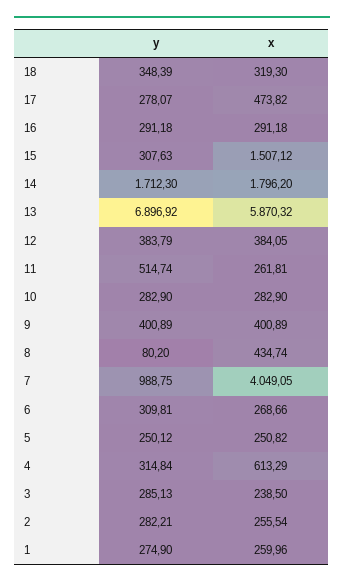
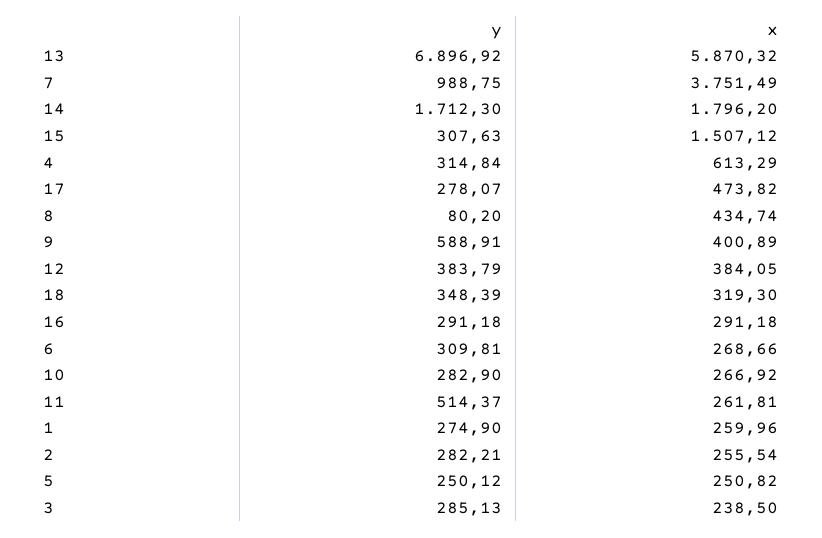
y, 11: 514.74 -> 514.37
x, 10: 282.9 -> 266.92
y, 9: 400.89 -> 588.91
x, 7: 4049.05 -> 3751.49

